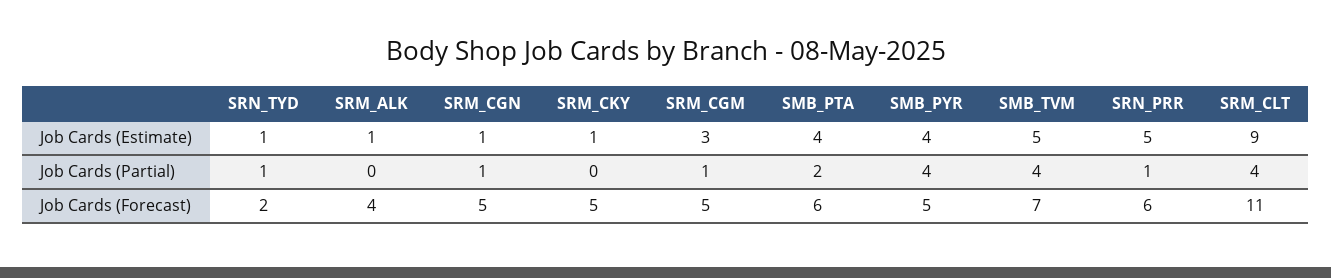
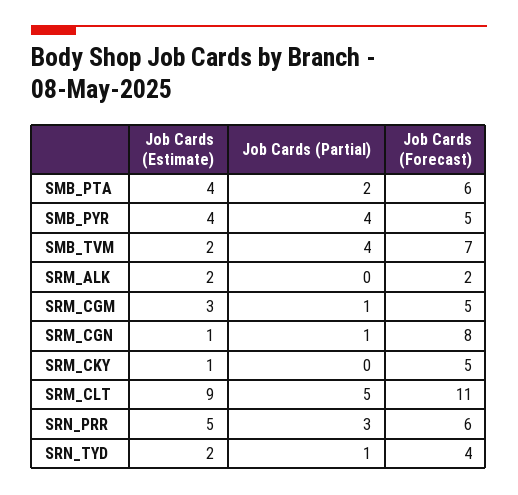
SRN_TYD, Job Cards (Estimate): 1 -> 2
SRM_ALK, Job Cards (Estimate): 1 -> 2
SMB_TVM, Job Cards (Estimate): 5 -> 2
SRN_PRR, Job Cards (Partial): 1 -> 3
SRM_CLT, Job Cards (Partial): 4 -> 5
SRN_TYD, Job Cards (Forecast): 2 -> 4
SRM_ALK, Job Cards (Forecast): 4 -> 2
SRM_CGN, Job Cards (Forecast): 5 -> 8

